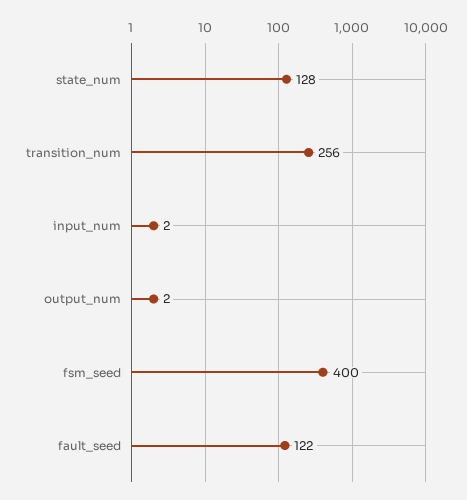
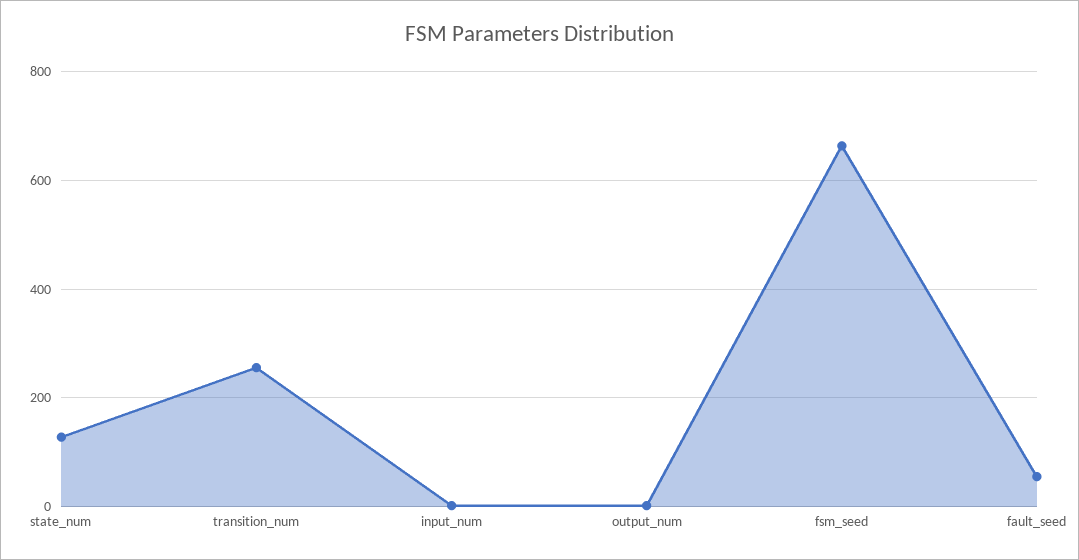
fsm_seed: 400 -> 660
fault_seed: 122 -> 60

